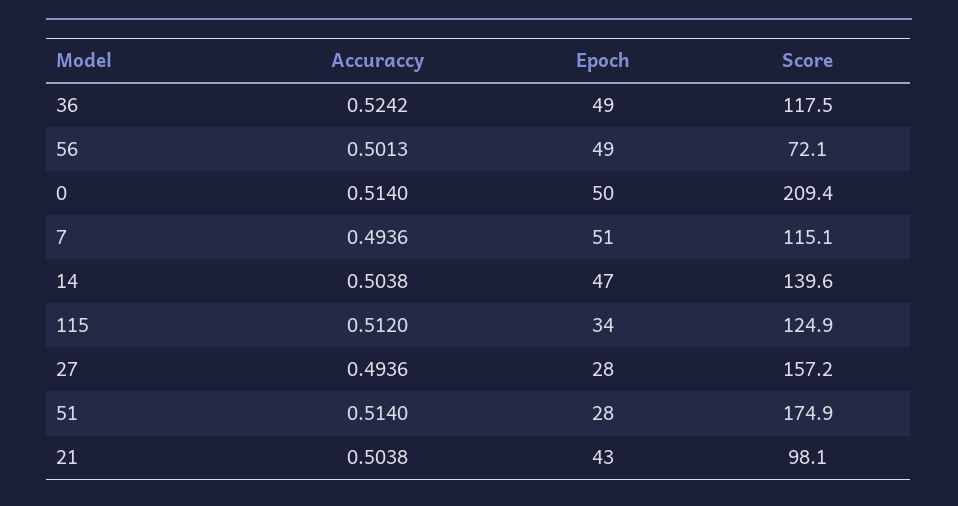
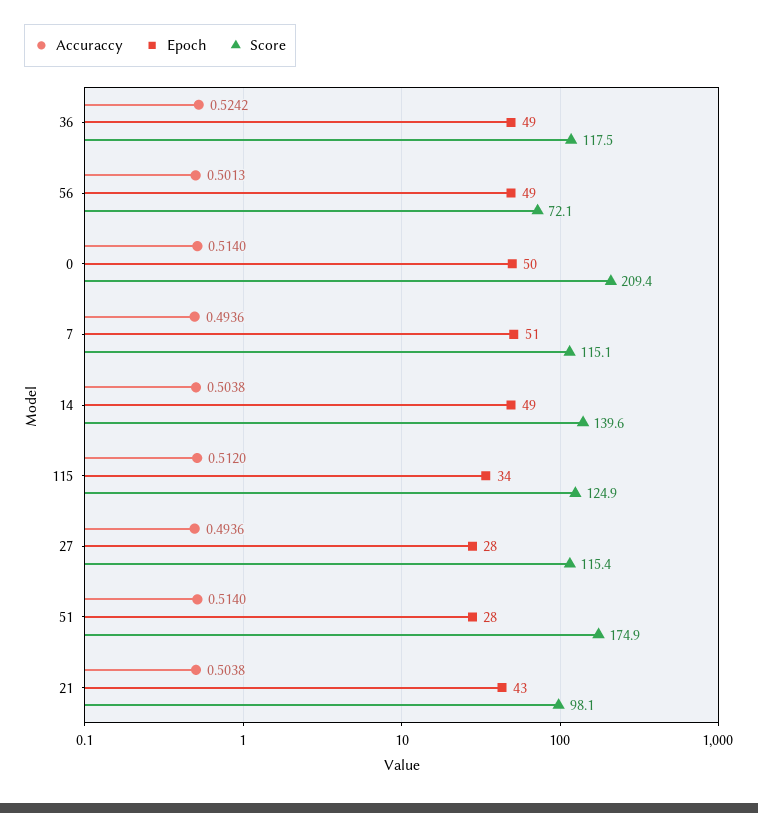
Epoch, 14: 47 -> 49
Score, 27: 157.2 -> 115.4

